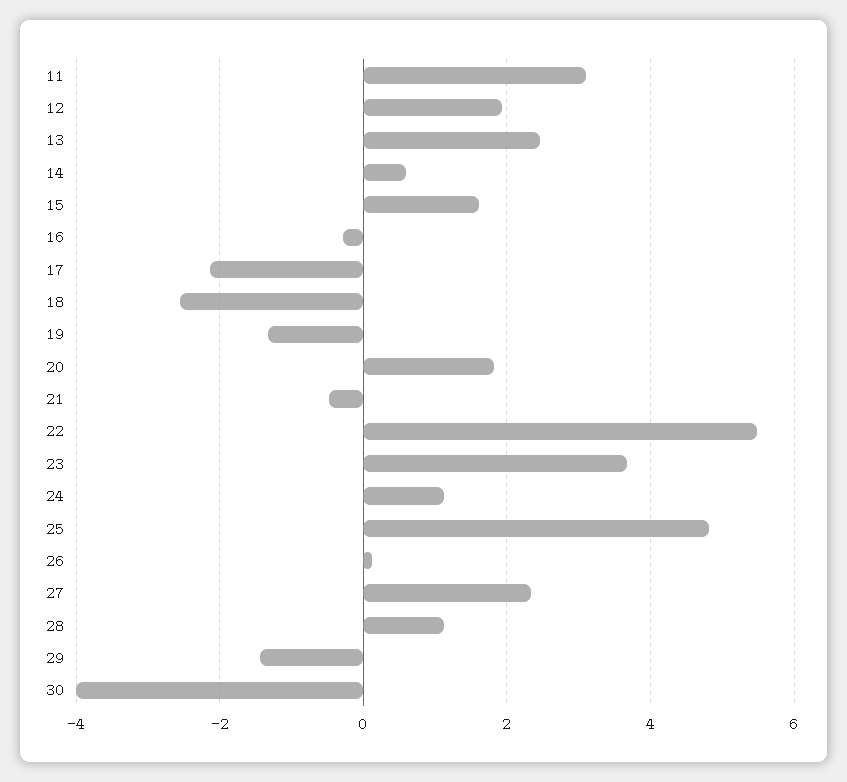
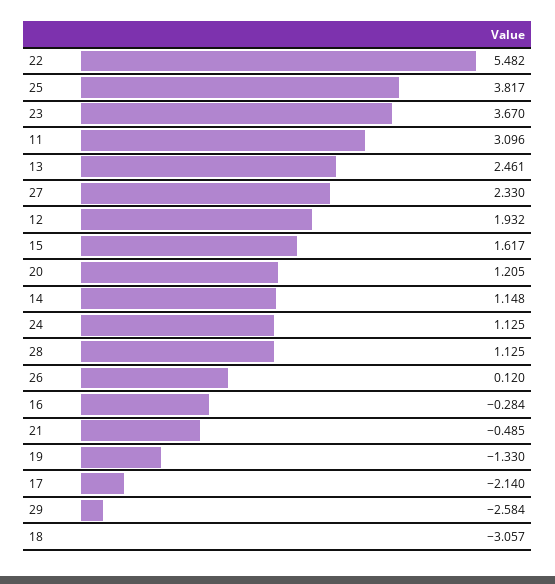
14: 0.6 -> 1.148
18: -2.6 -> -3.057
20: 1.8 -> 1.205
25: 4.8 -> 3.817
29: -1.4 -> -2.584
30: -4 -> none

